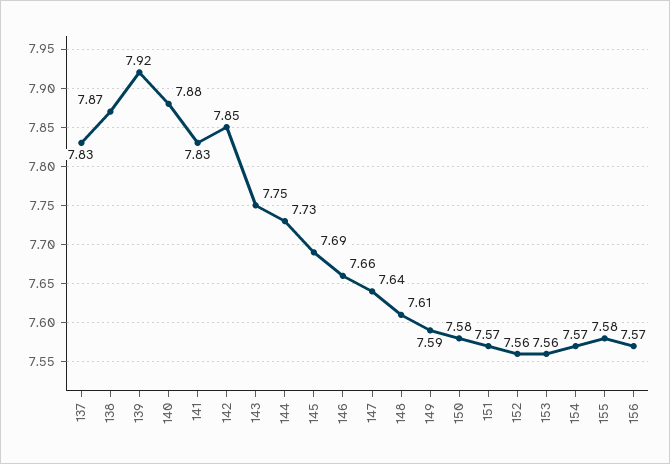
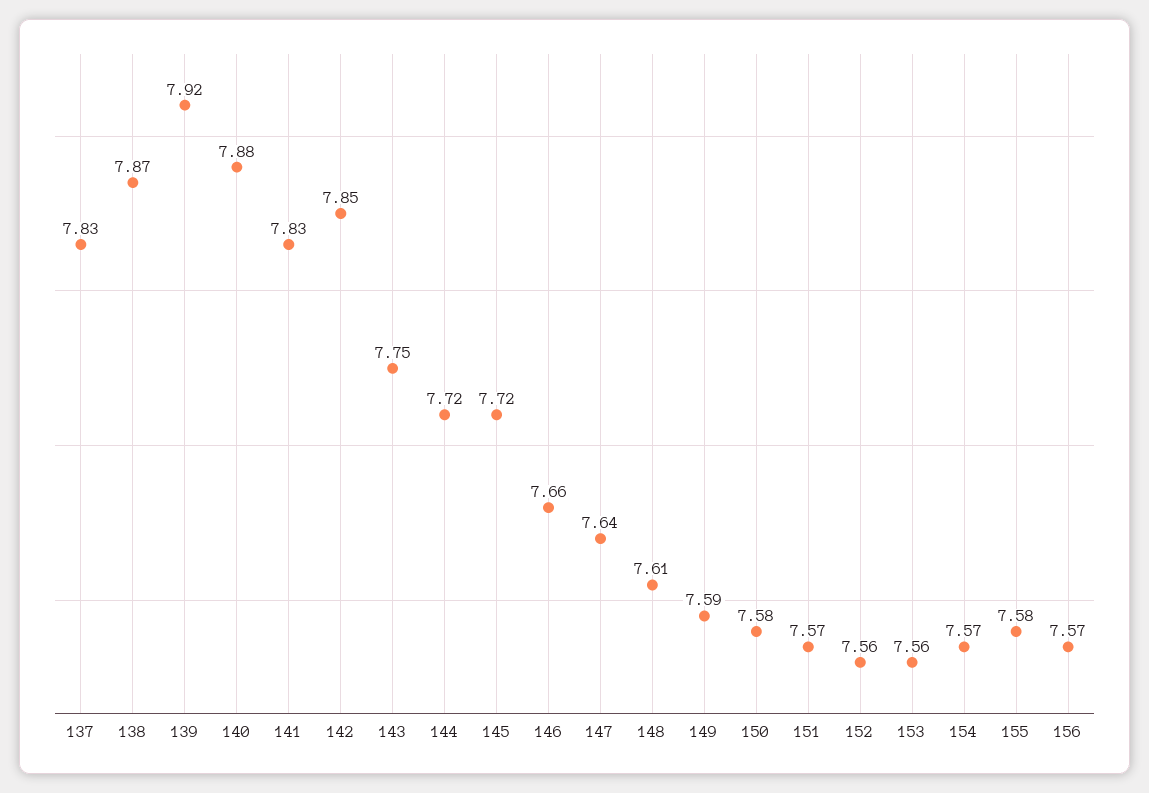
144: 7.73 -> 7.72
145: 7.69 -> 7.72

